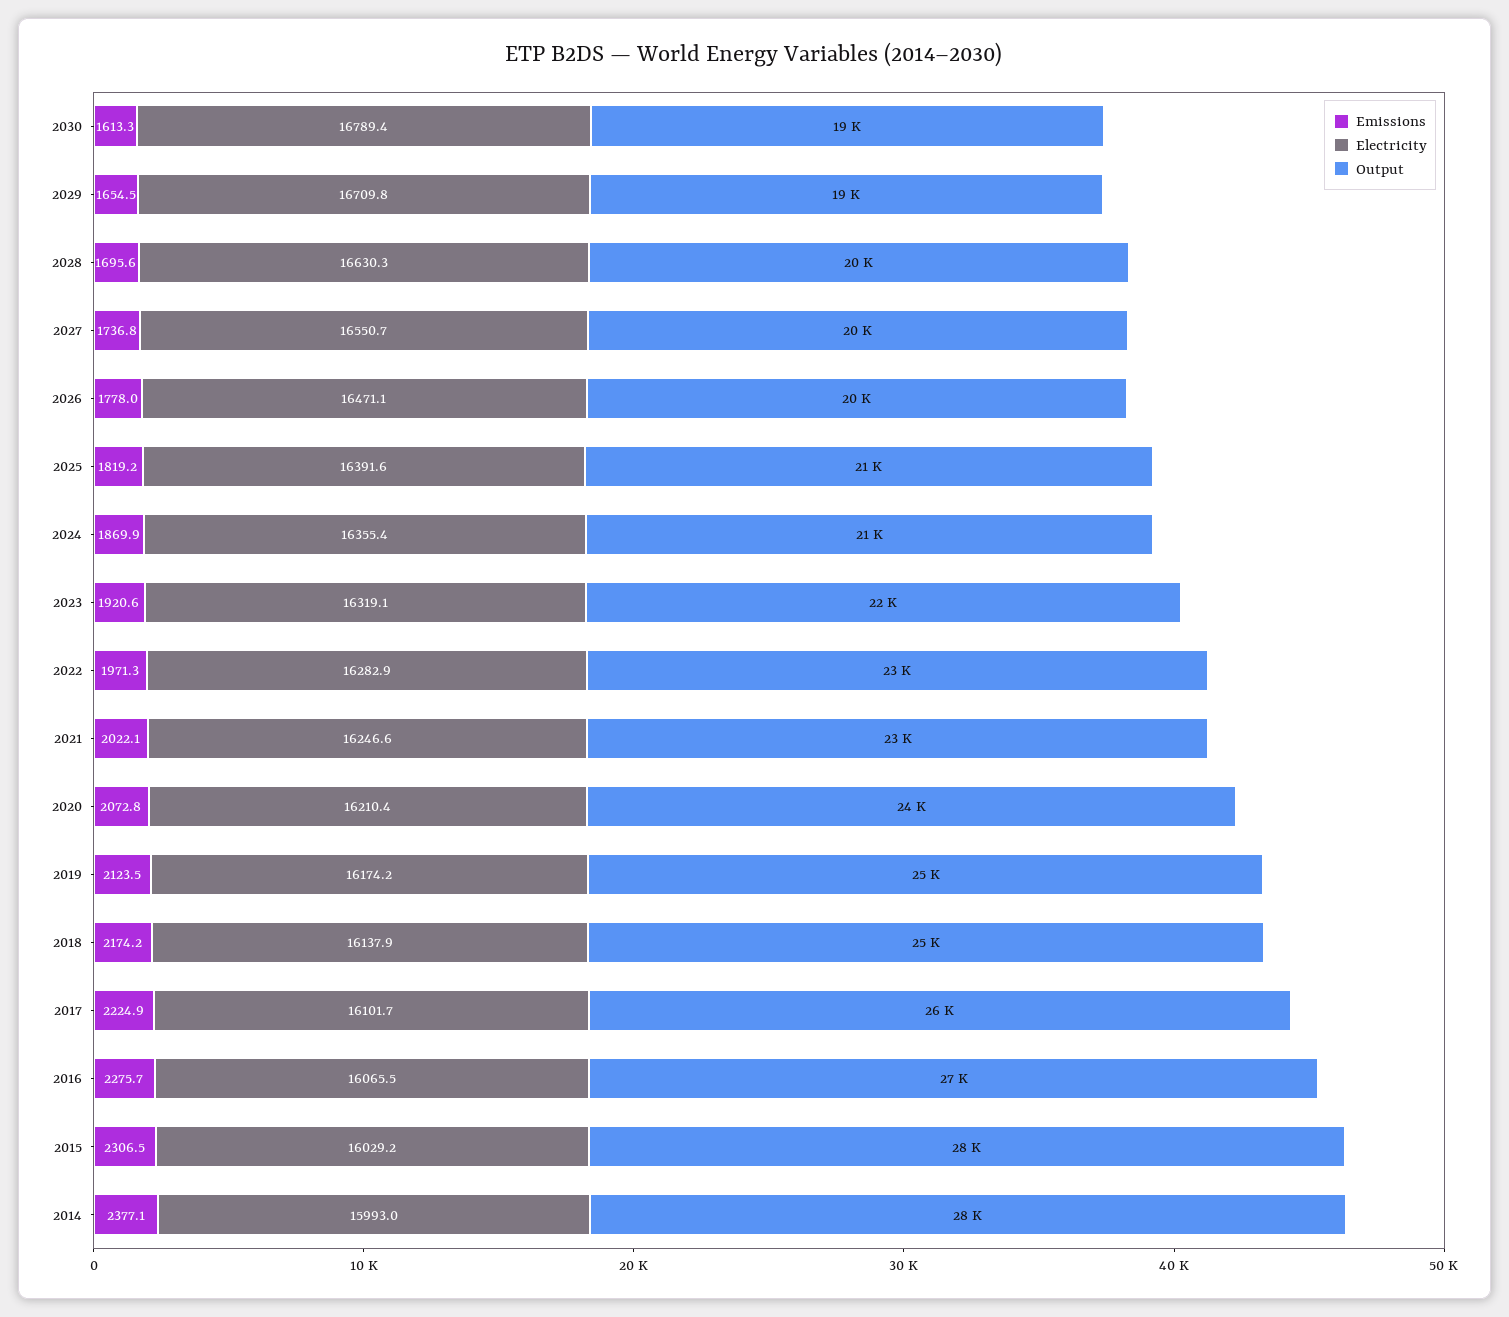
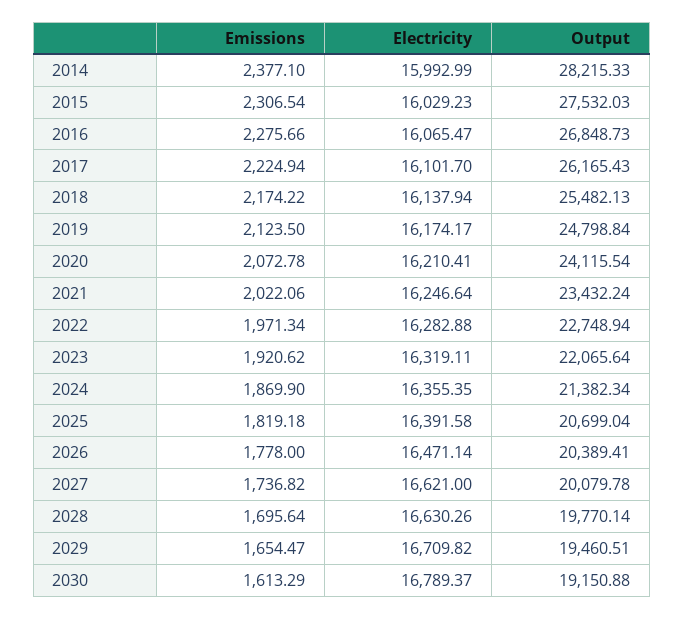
Electricity, 2027: 16550.7 -> 16621

